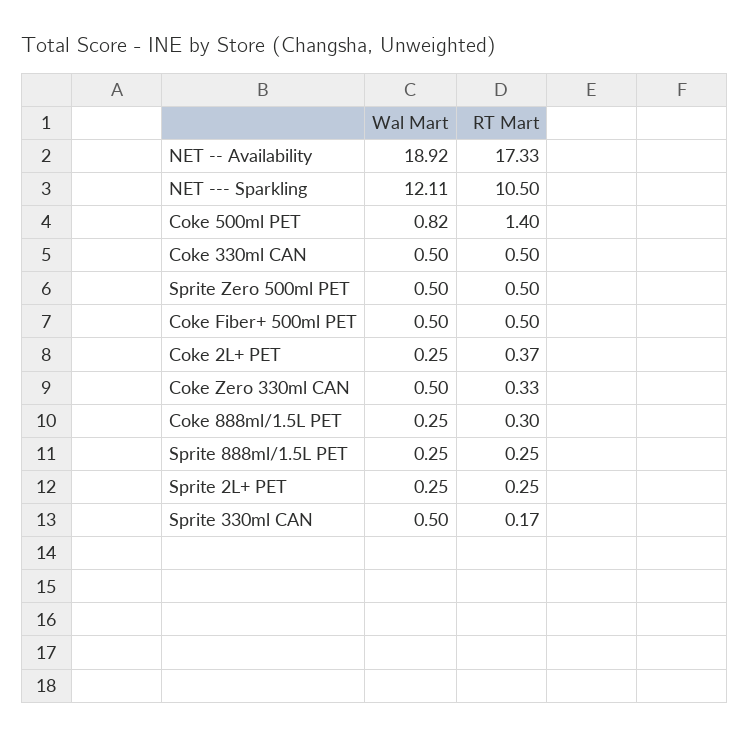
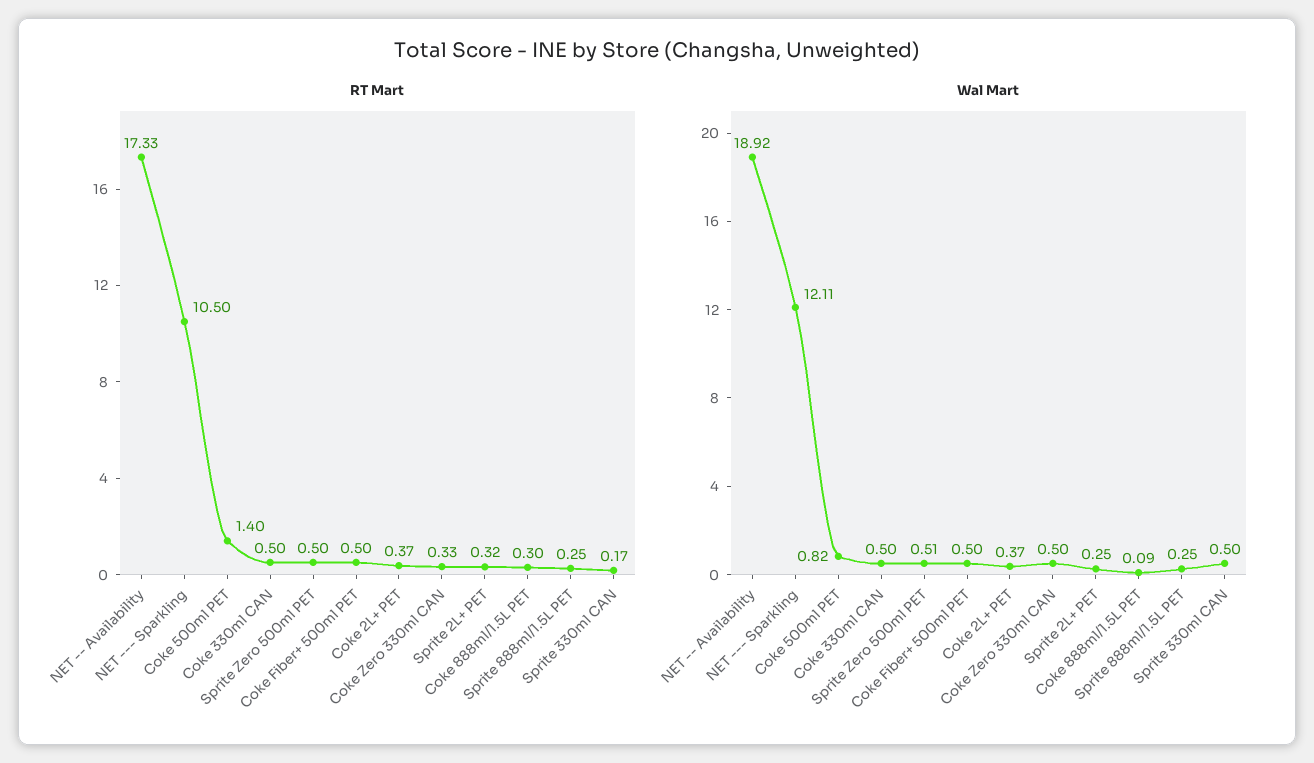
Wal Mart, Sprite Zero 500ml PET: 0.5 -> 0.51
Wal Mart, Coke 2L+ PET: 0.25 -> 0.37
Wal Mart, Coke 888ml/1.5L PET: 0.25 -> 0.09
RT Mart, Sprite 2L+ PET: 0.25 -> 0.32

